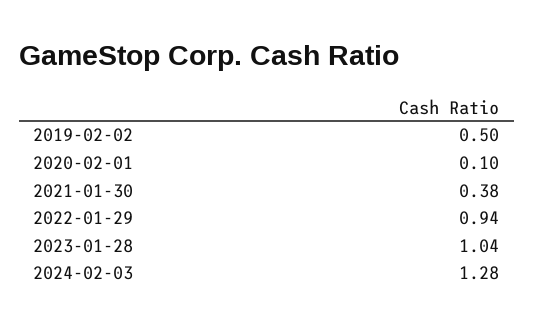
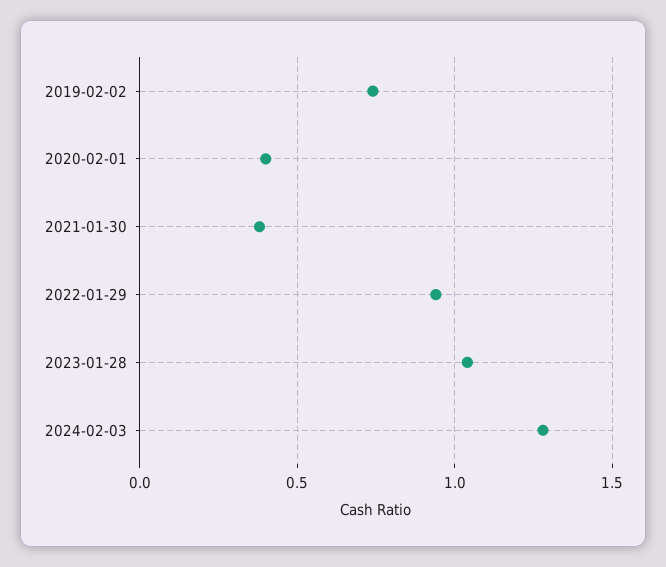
2019-02-02: 0.5 -> 0.75
2020-02-01: 0.1 -> 0.4

